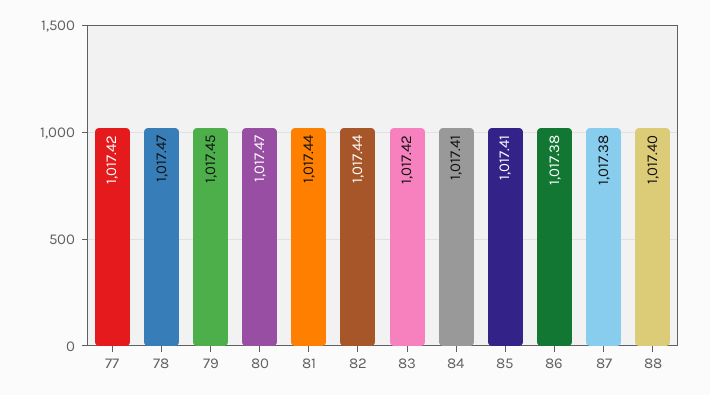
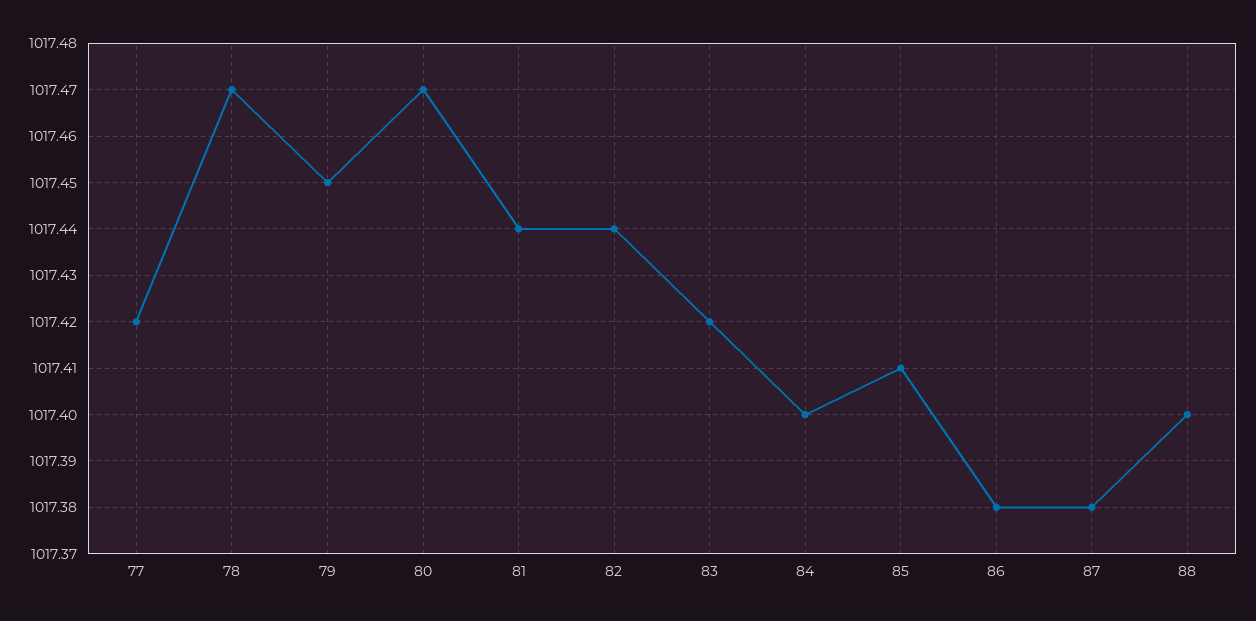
84: 1017.41 -> 1017.4

